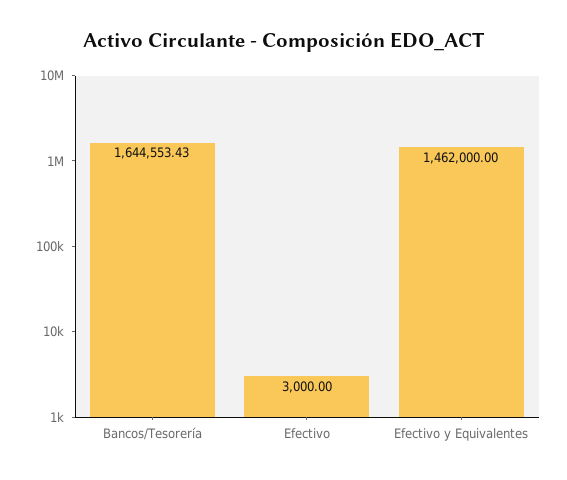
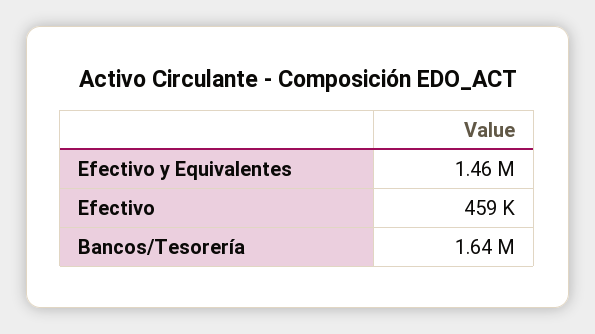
Efectivo: 3000 -> 459000

